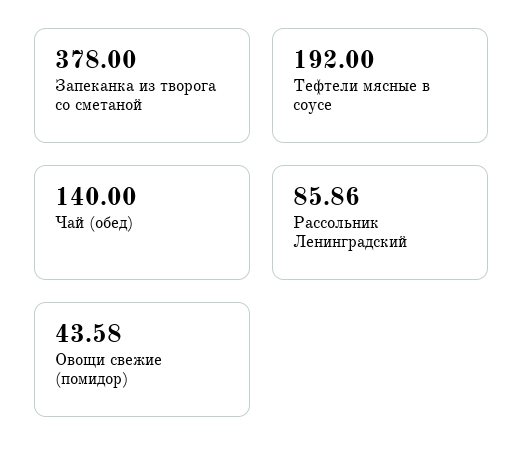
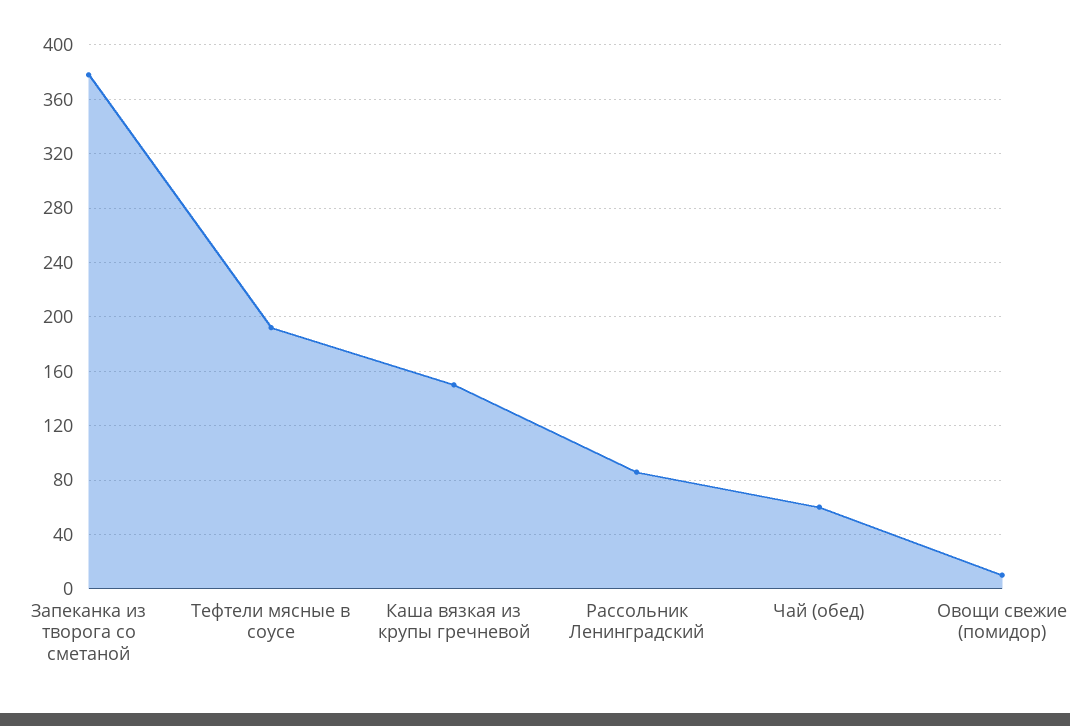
Чай (обед): 140 -> 60
Овощи свежие (помидор): 43.58 -> 10
Каша вязкая из крупы гречневой: none -> 150

